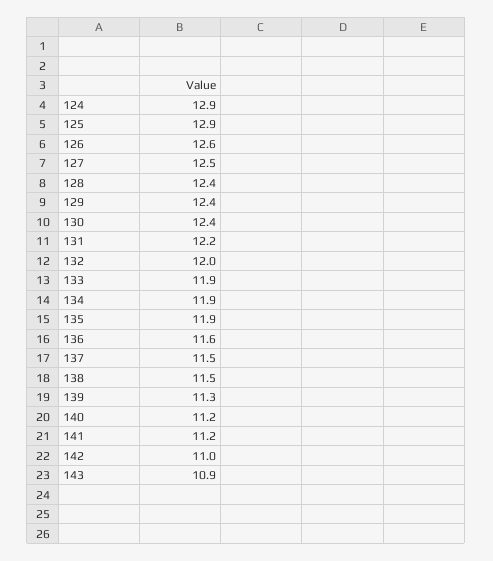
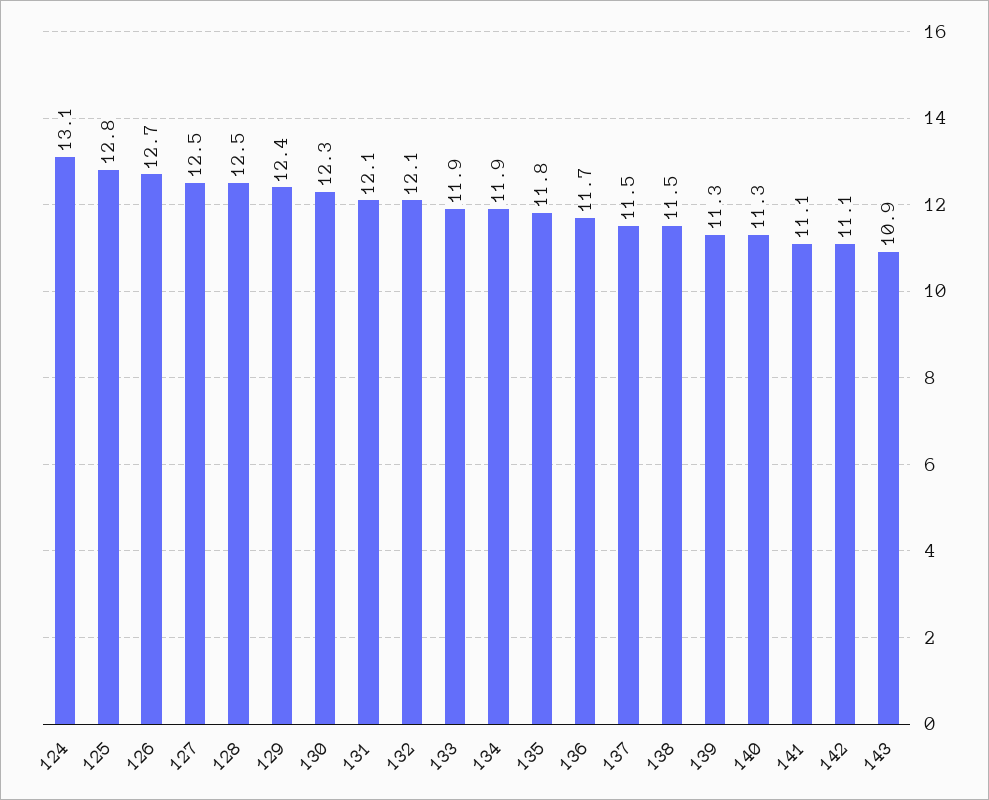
124: 12.9 -> 13.1
125: 12.9 -> 12.8
126: 12.6 -> 12.7
128: 12.4 -> 12.5
130: 12.4 -> 12.3
131: 12.2 -> 12.1
132: 12 -> 12.1
135: 11.9 -> 11.8
136: 11.6 -> 11.7
140: 11.2 -> 11.3
141: 11.2 -> 11.1
142: 11 -> 11.1

